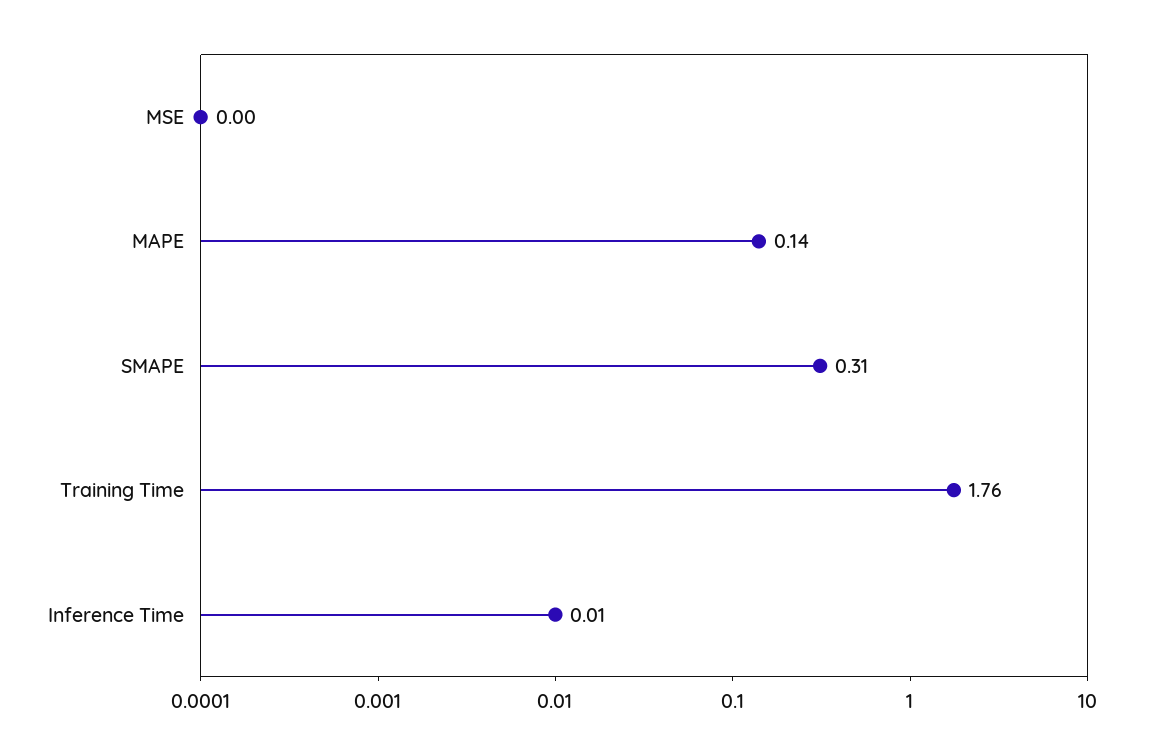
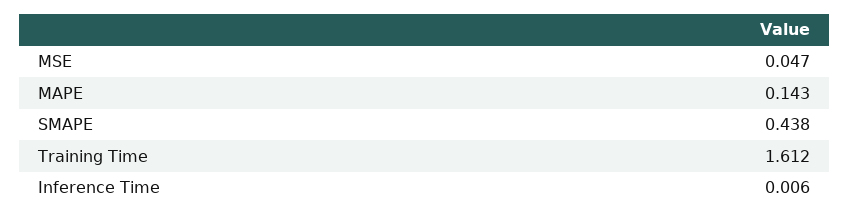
MSE: 0 -> 0.047
SMAPE: 0.31 -> 0.438
Training Time: 1.76 -> 1.612

